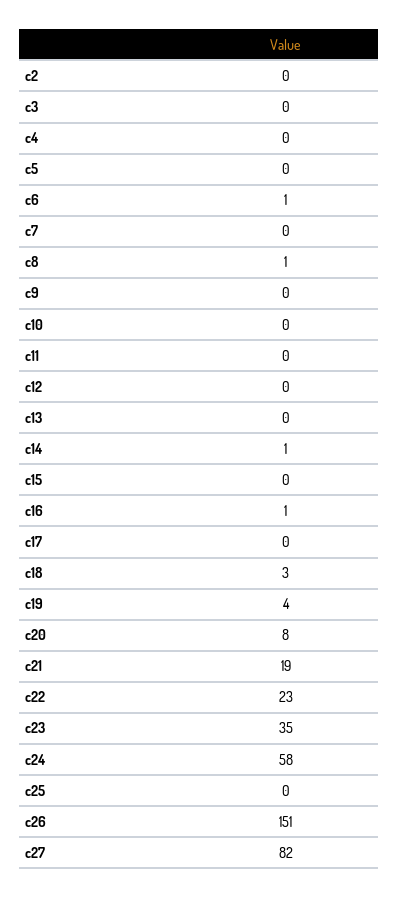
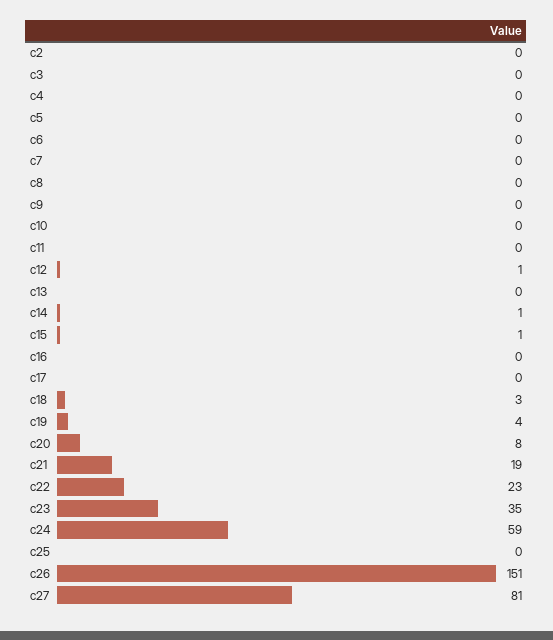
c6: 1 -> 0
c8: 1 -> 0
c12: 0 -> 1
c15: 0 -> 1
c16: 1 -> 0
c24: 58 -> 59
c27: 82 -> 81

